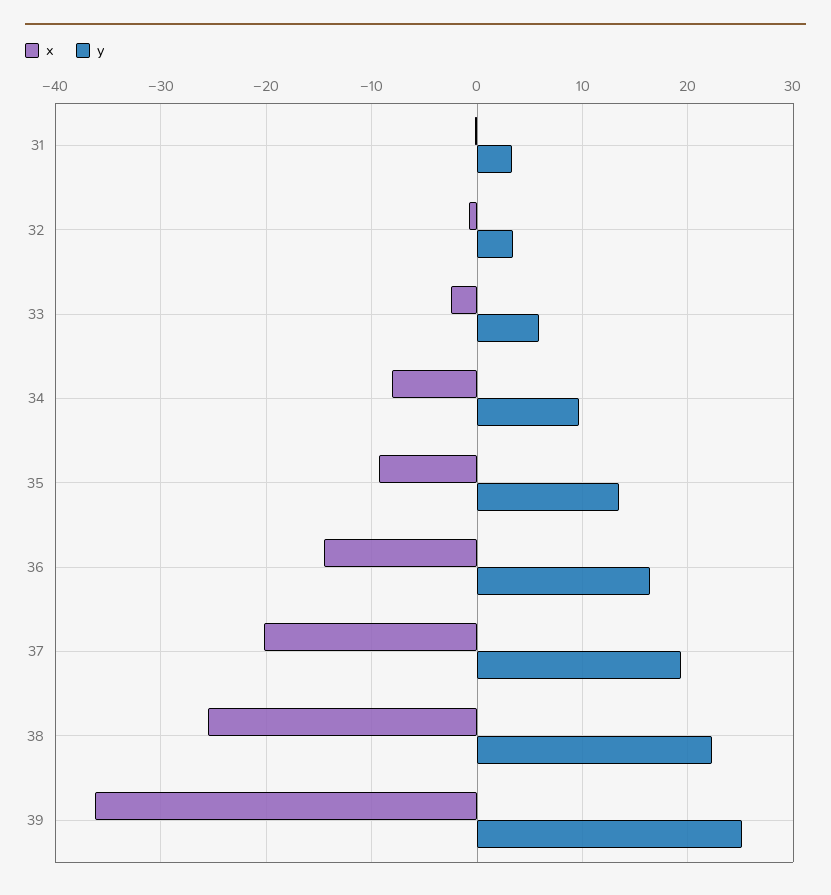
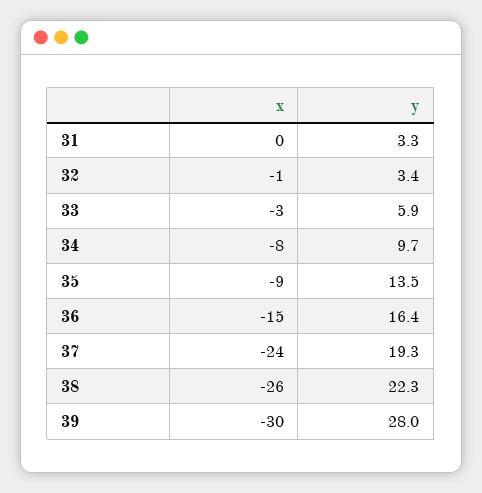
x, 37: -20 -> -24
x, 39: -36 -> -30
y, 39: 25 -> 28

